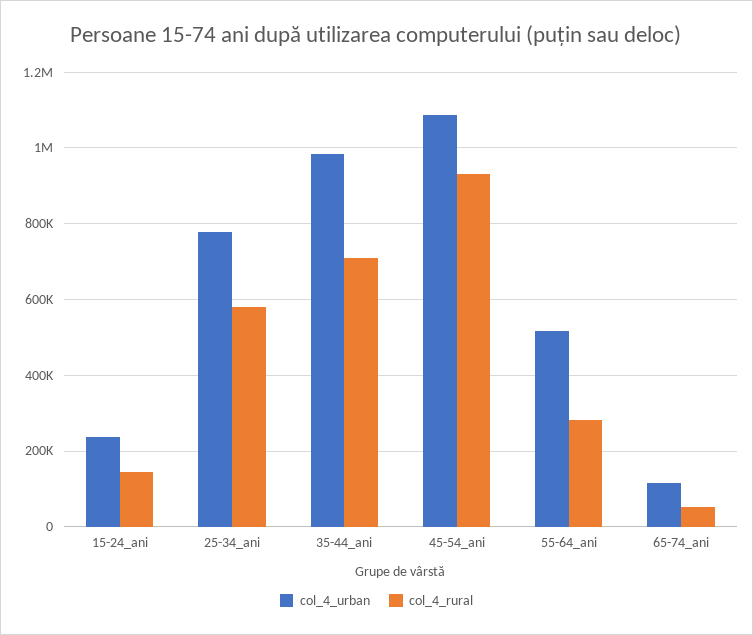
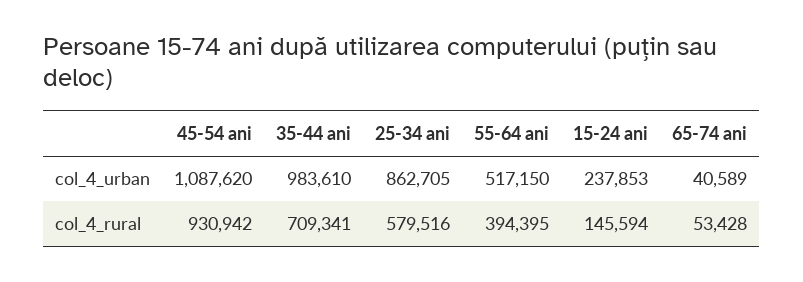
col_4_urban, 25-34_ani: 780000 -> 862705
col_4_rural, 55-64_ani: 280000 -> 394395
col_4_urban, 65-74_ani: 120000 -> 40589

